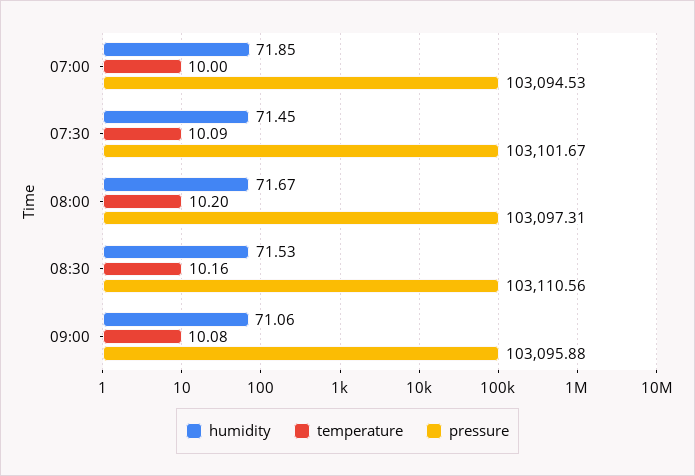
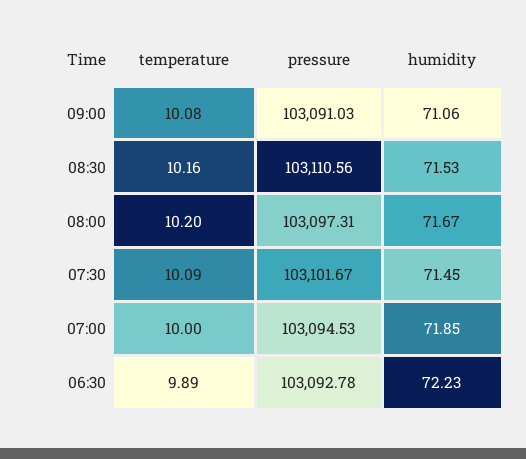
pressure, 09:00: 103095.88 -> 103091.03
temperature, 06:30: none -> 9.89
pressure, 06:30: none -> 103092.78
humidity, 06:30: none -> 72.23

